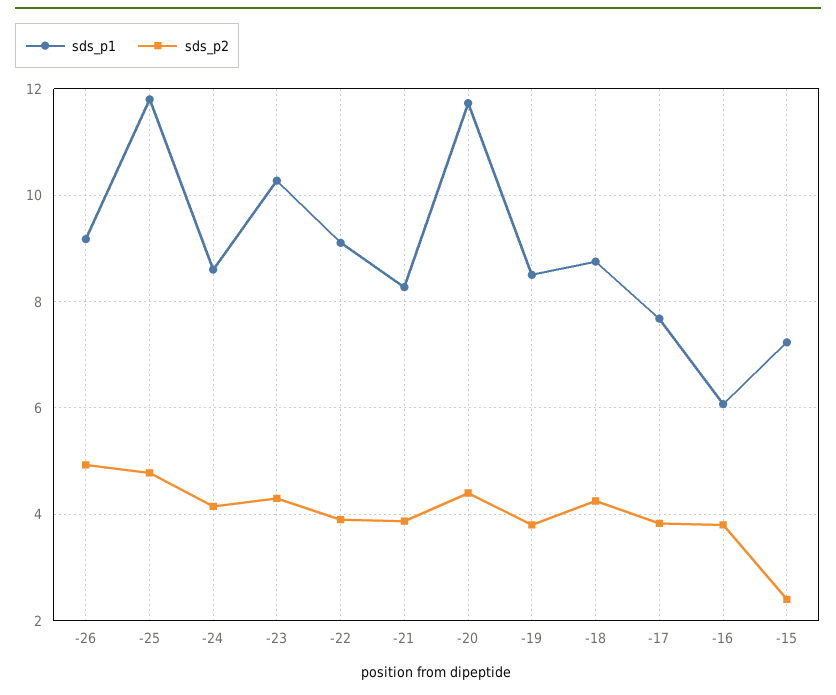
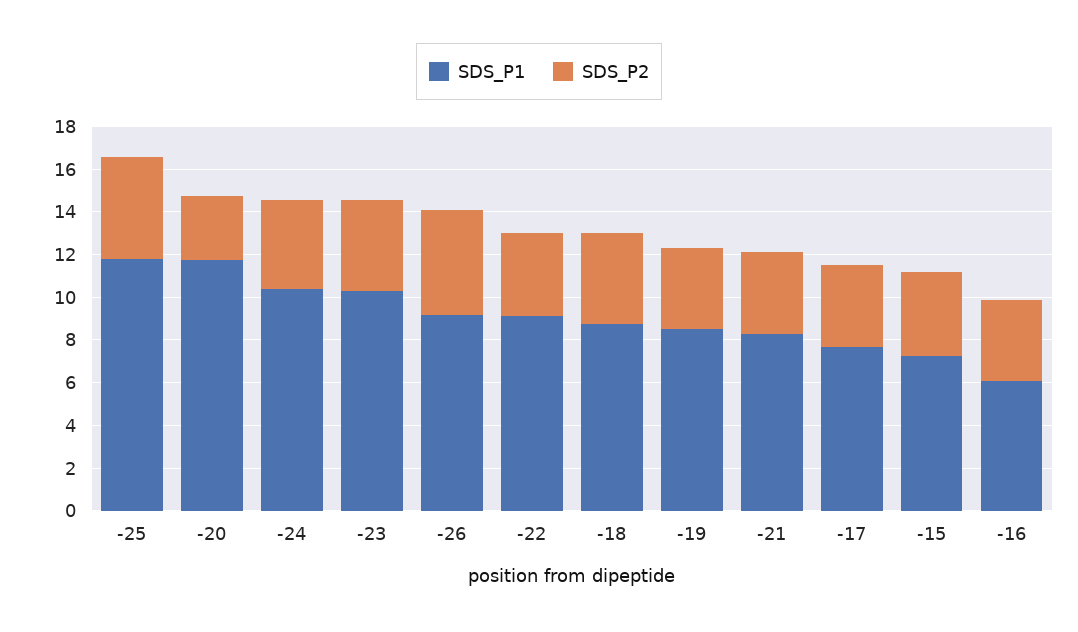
sds_p1, -24: 8.6 -> 10.5
sds_p2, -20: 4.4 -> 3
sds_p2, -15: 2.4 -> 4

